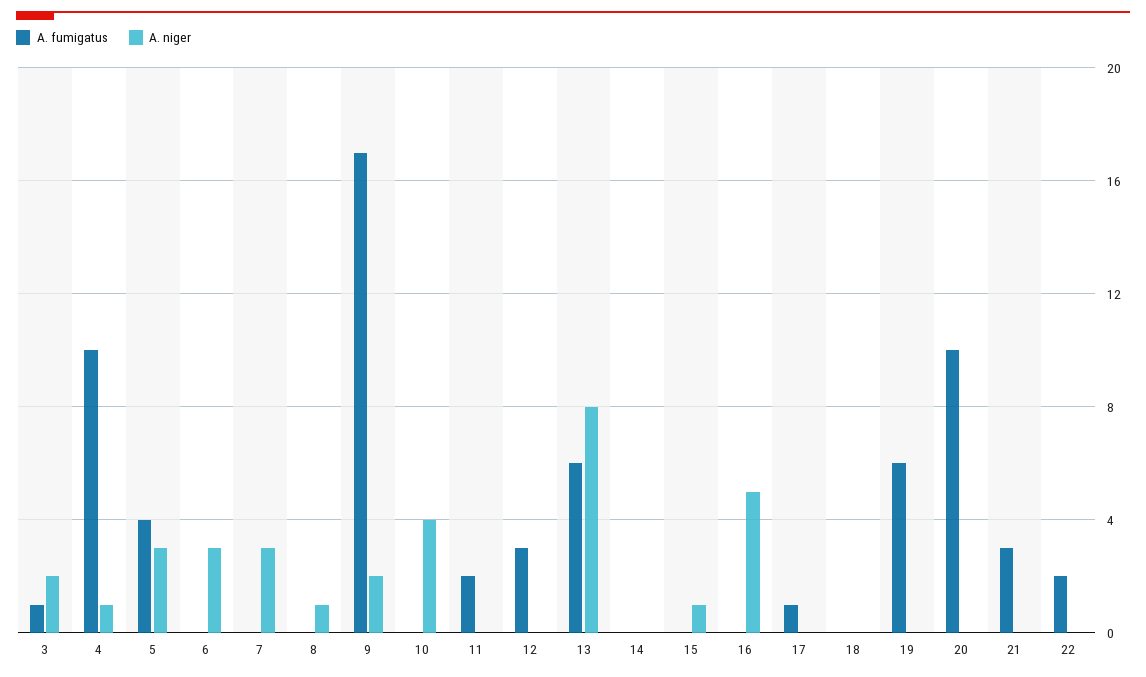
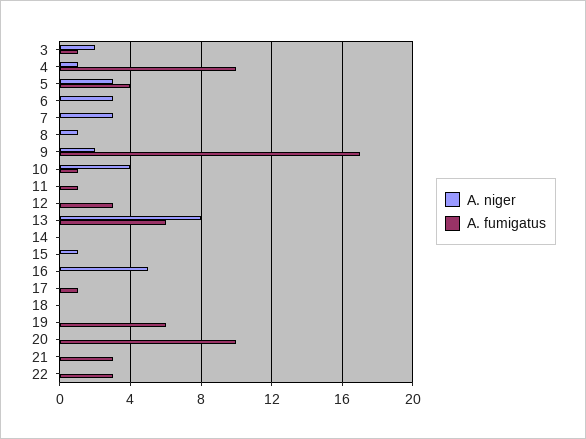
A. fumigatus, 10: 0 -> 1
A. fumigatus, 11: 2 -> 1
A. fumigatus, 22: 2 -> 3

